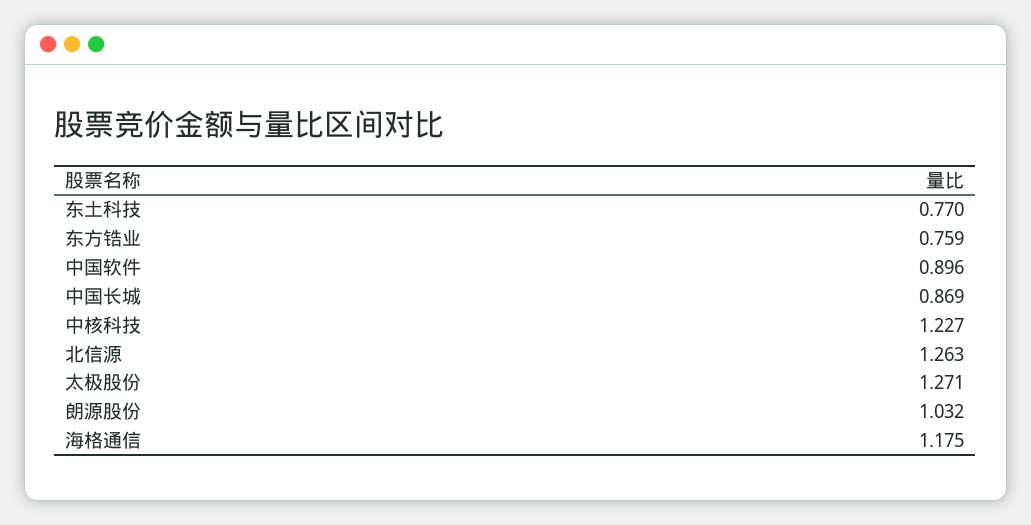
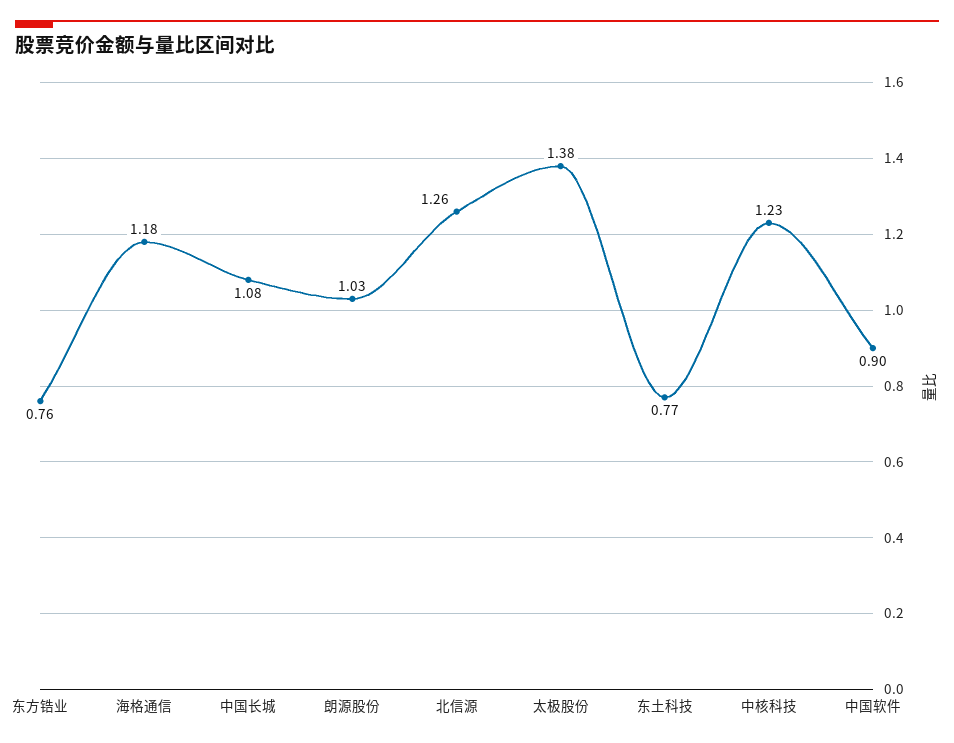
中国长城: 0.869 -> 1.08
太极股份: 1.271 -> 1.38

